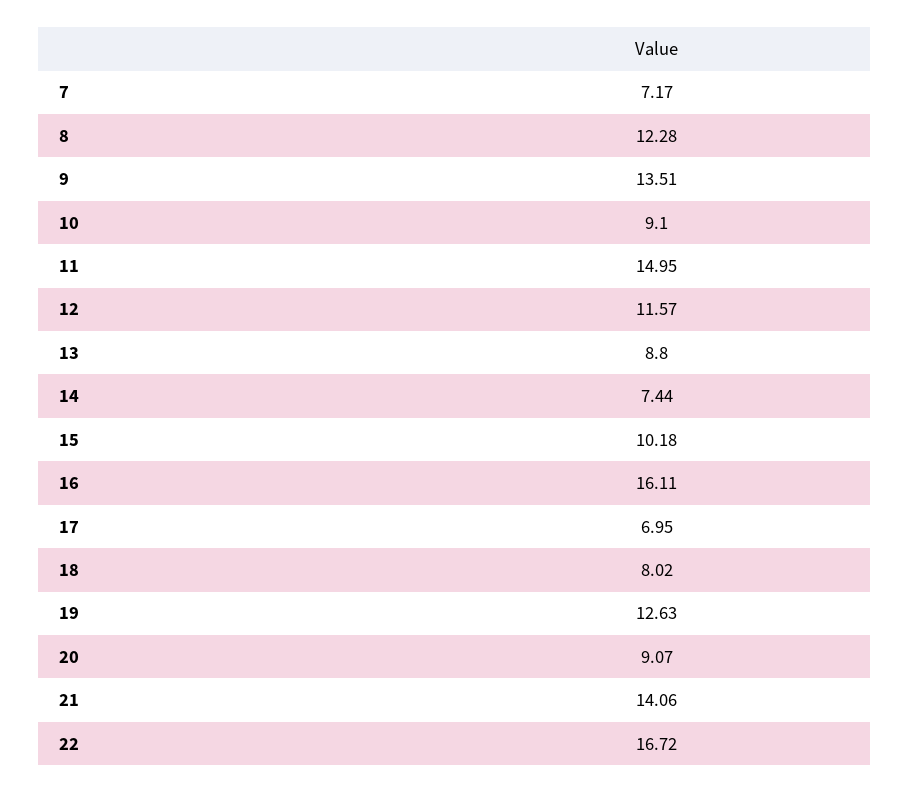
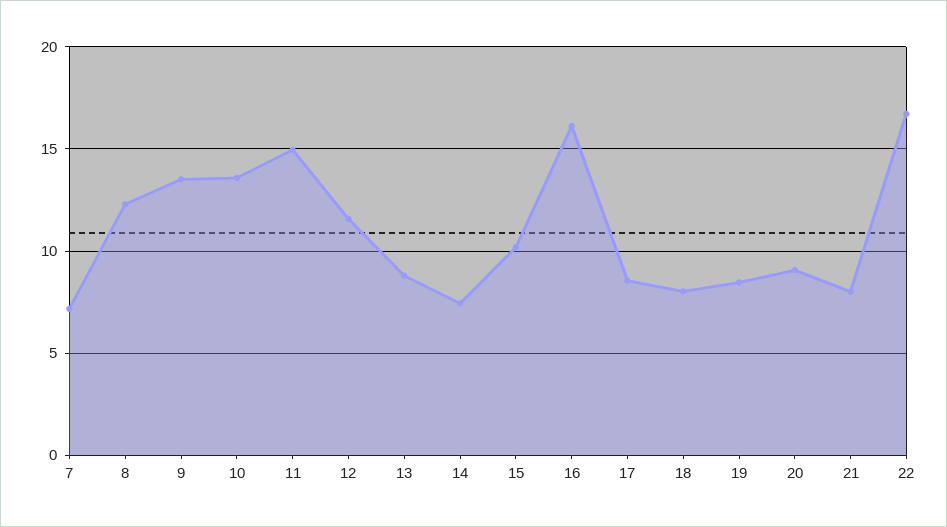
10: 9.1 -> 13.5
17: 6.95 -> 8.5
19: 12.63 -> 8.5
21: 14.06 -> 8

